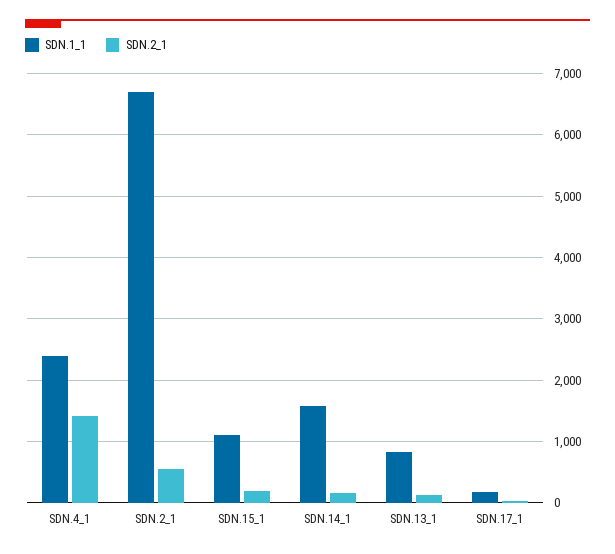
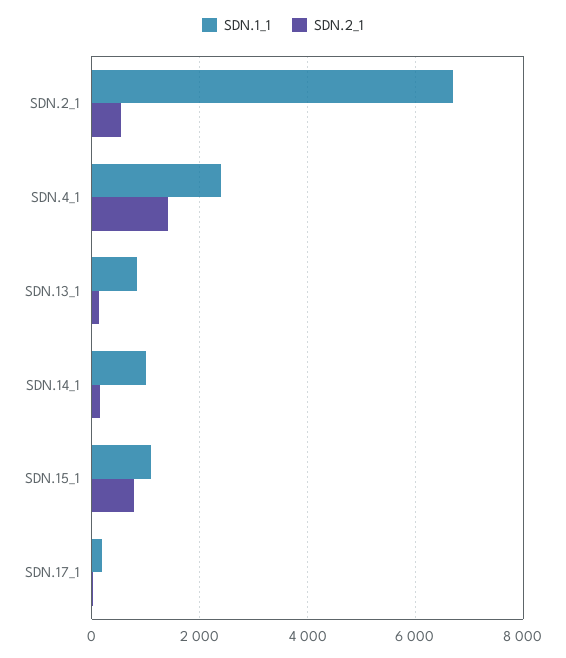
SDN.2_1, SDN.15_1: 200 -> 800
SDN.1_1, SDN.14_1: 1600 -> 1000

